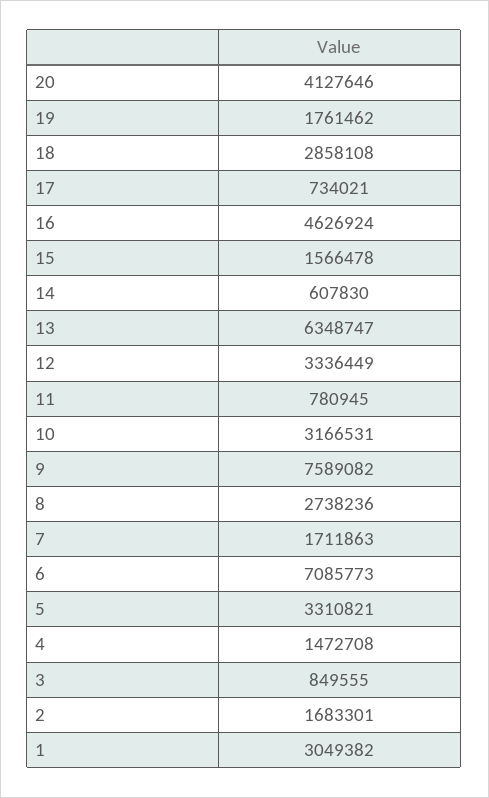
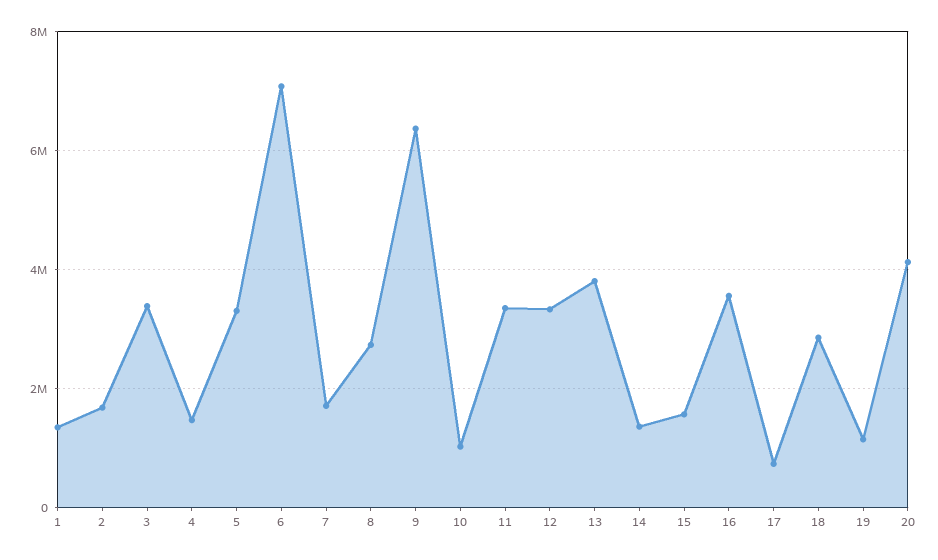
19: 1761462 -> 1200000
16: 4626924 -> 3600000
14: 607830 -> 1400000
13: 6348747 -> 3800000
11: 780945 -> 3400000
10: 3166531 -> 1000000
9: 7589082 -> 6400000
3: 849555 -> 3400000
1: 3049382 -> 1400000

